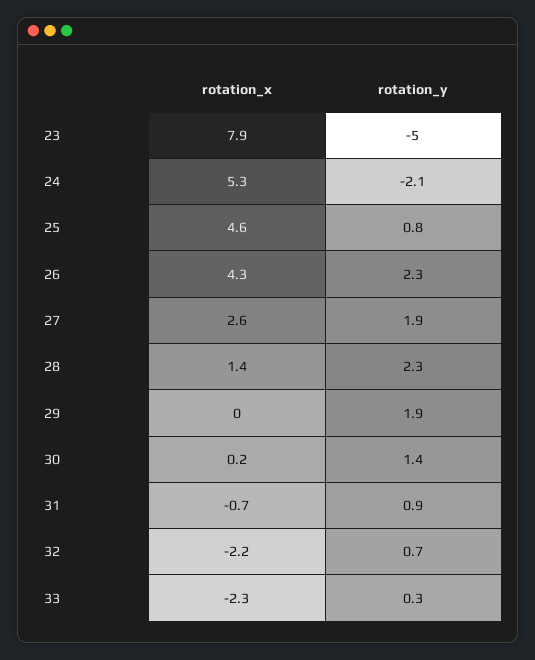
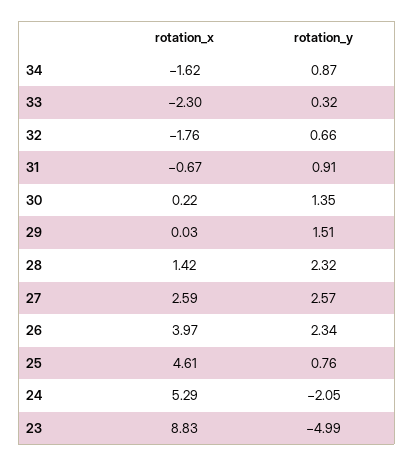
rotation_x, 23: 7.9 -> 8.83
rotation_x, 26: 4.3 -> 3.97
rotation_y, 27: 1.9 -> 2.57
rotation_y, 29: 1.9 -> 1.51
rotation_x, 32: -2.2 -> -1.76
rotation_x, 34: none -> -1.62
rotation_y, 34: none -> 0.87

